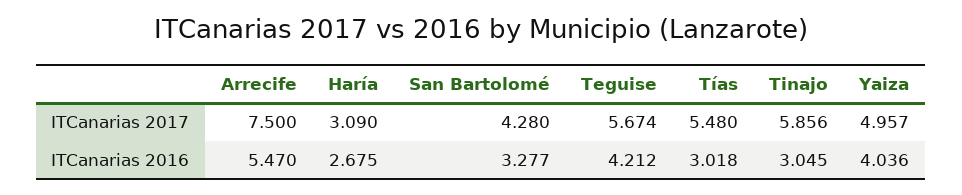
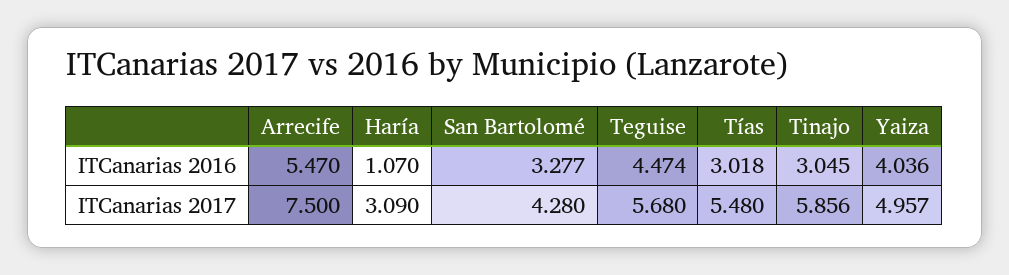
Teguise, ITCanarias 2017: 5.674 -> 5.68
Haría, ITCanarias 2016: 2.675 -> 1.07
Teguise, ITCanarias 2016: 4.212 -> 4.474

